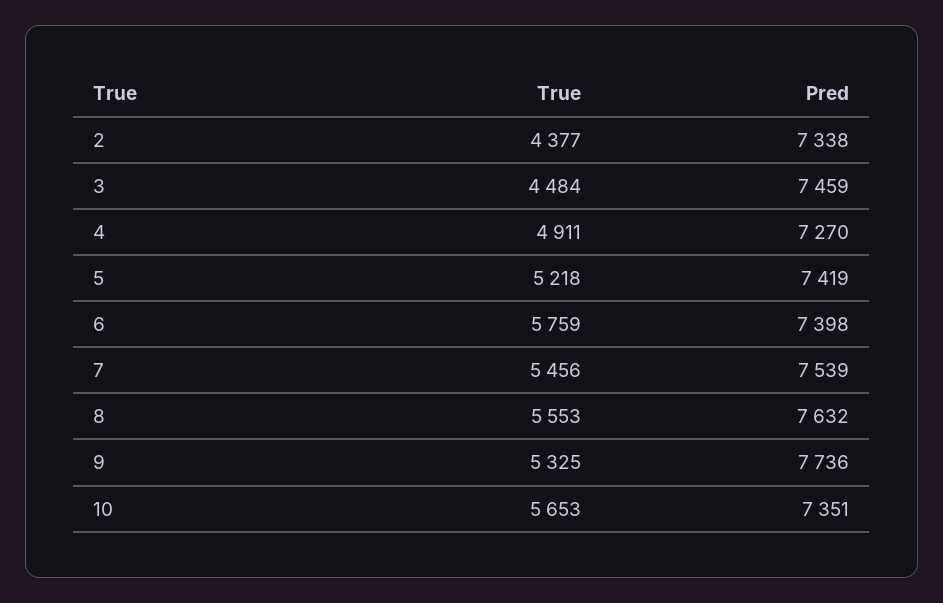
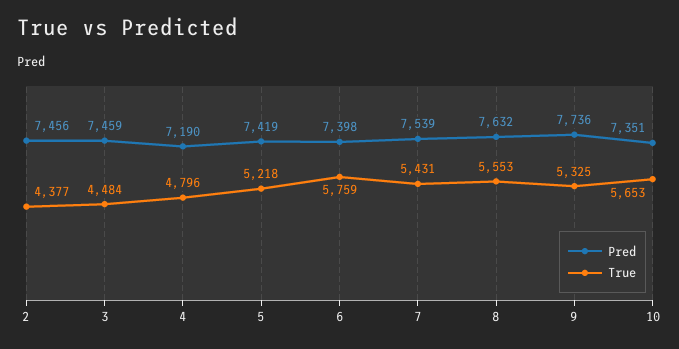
Pred, 2: 7338 -> 7456
True, 4: 4911 -> 4796
Pred, 4: 7270 -> 7190
True, 7: 5456 -> 5431

